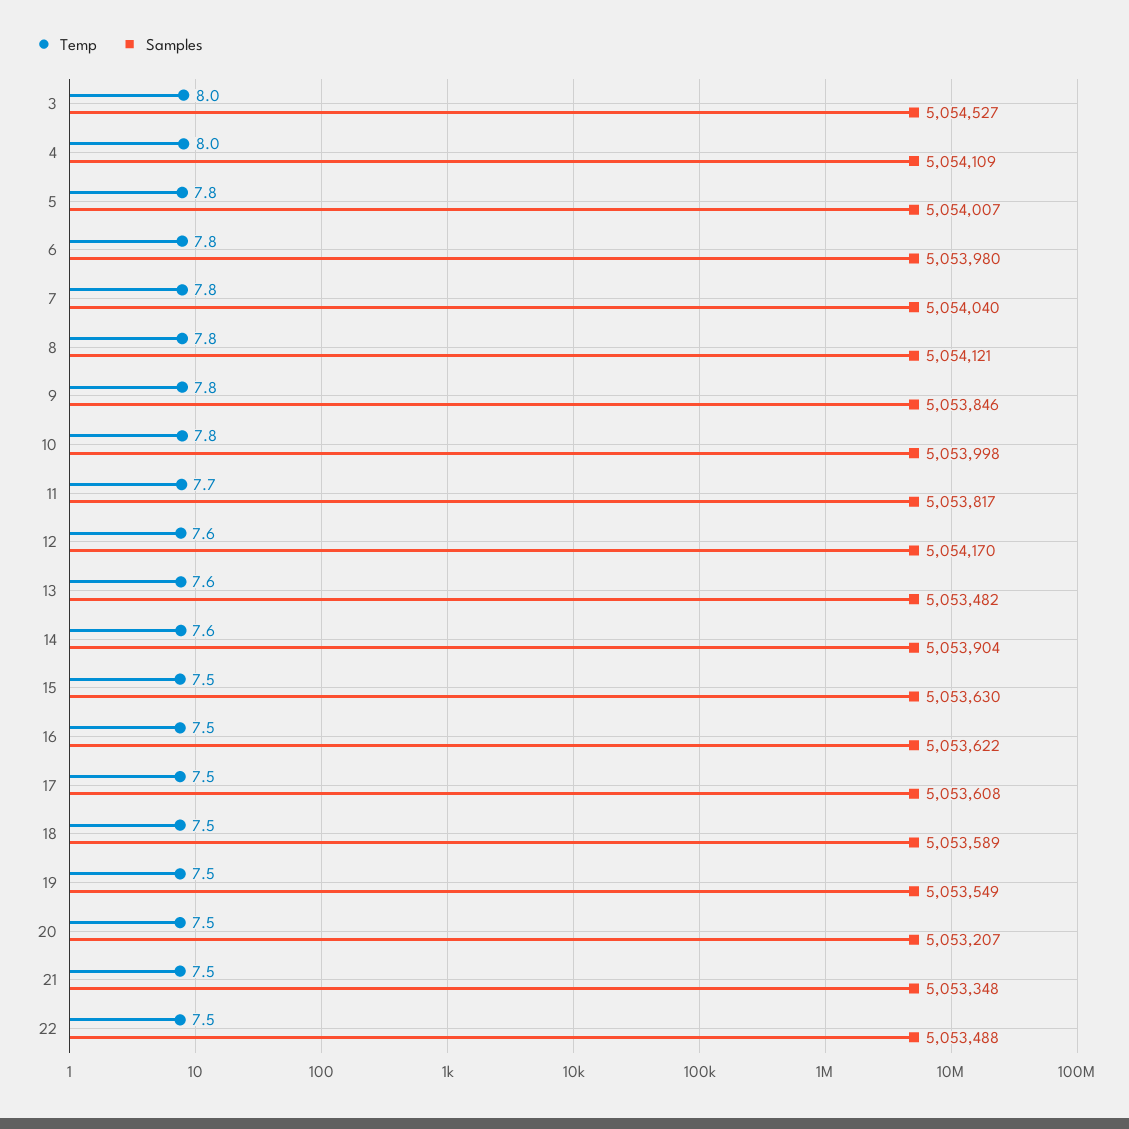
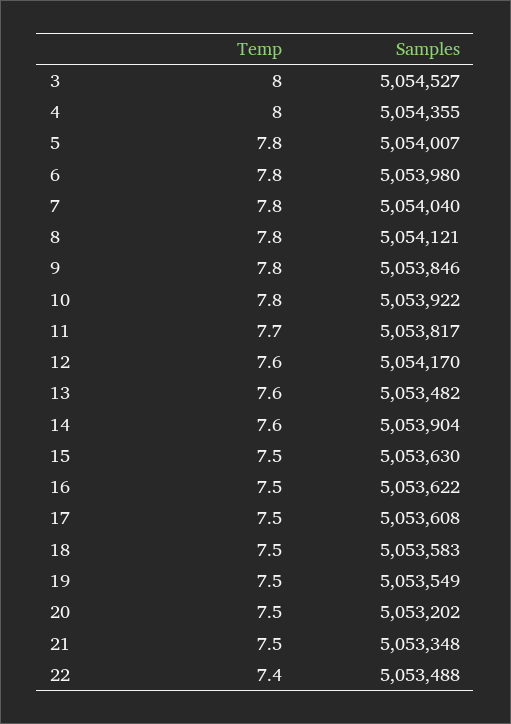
Samples, 4: 5054109 -> 5054355
Samples, 10: 5053998 -> 5053922
Samples, 18: 5053589 -> 5053583
Samples, 20: 5053207 -> 5053202
Temp, 22: 7.5 -> 7.4

